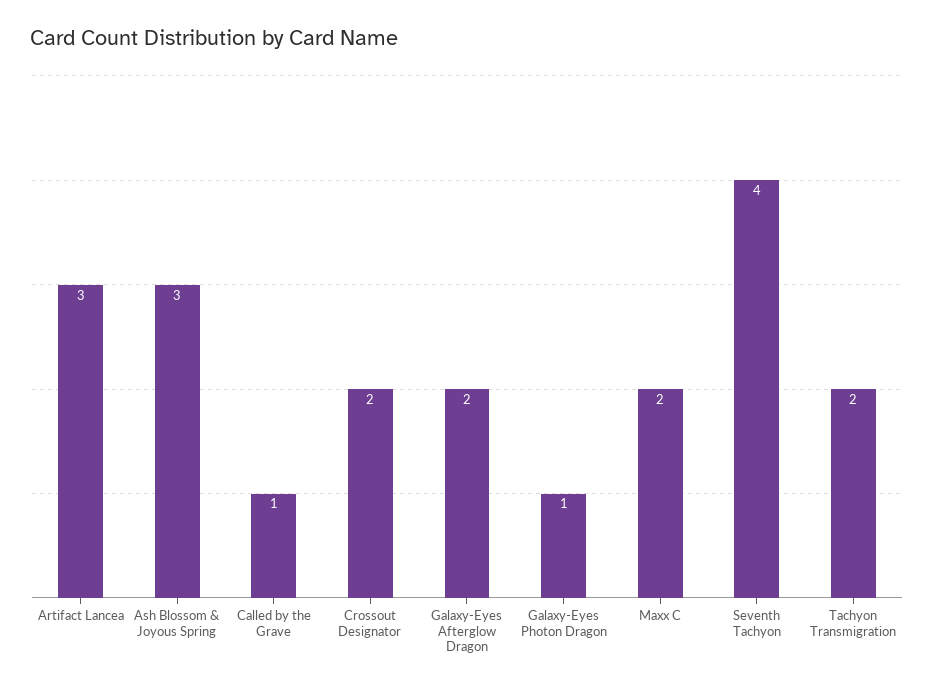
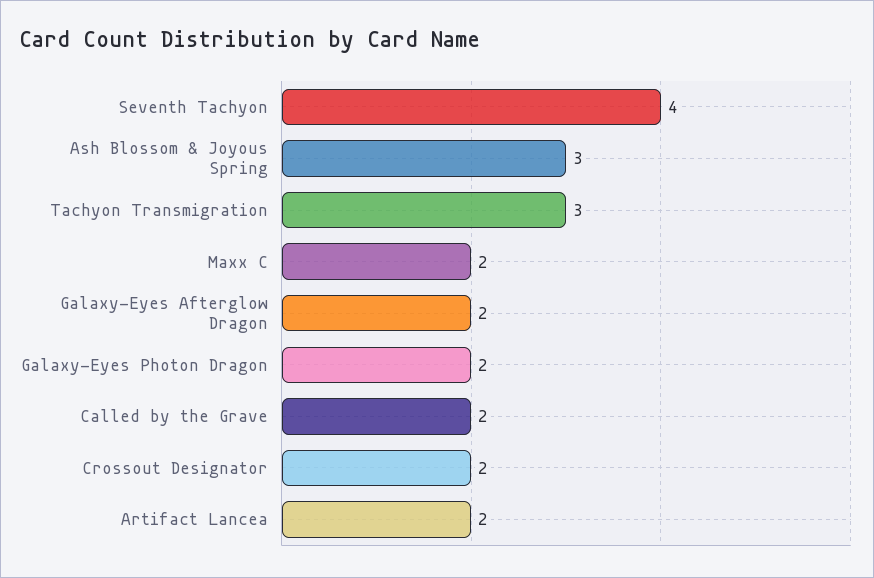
Artifact Lancea: 3 -> 2
Called by the Grave: 1 -> 2
Galaxy-Eyes Photon Dragon: 1 -> 2
Tachyon Transmigration: 2 -> 3

